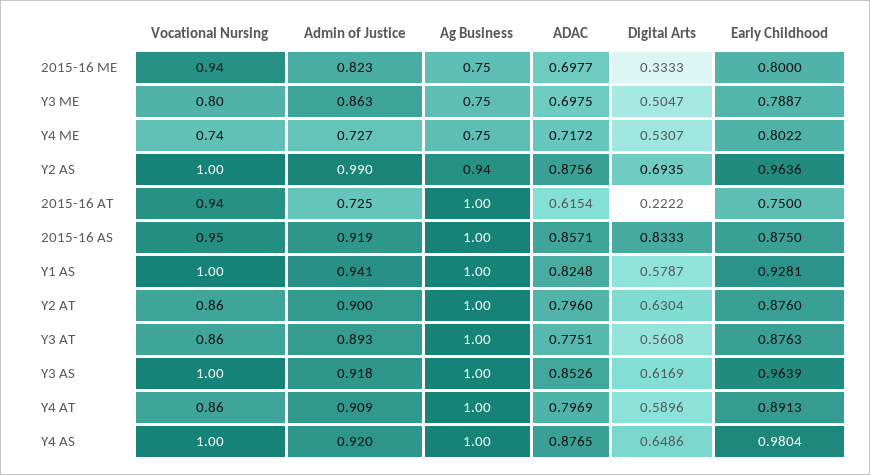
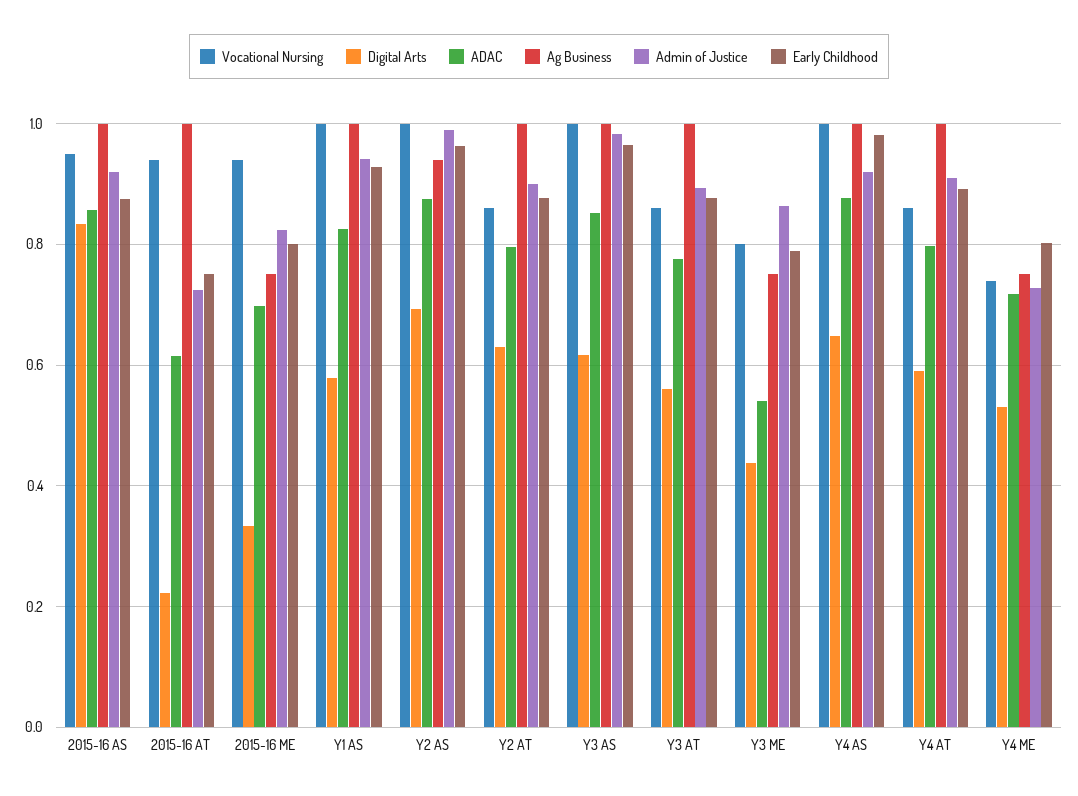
ADAC, Y3 ME: 0.6975 -> 0.54
Digital Arts, Y3 ME: 0.5047 -> 0.44
Admin of Justice, Y3 AS: 0.918 -> 0.98

